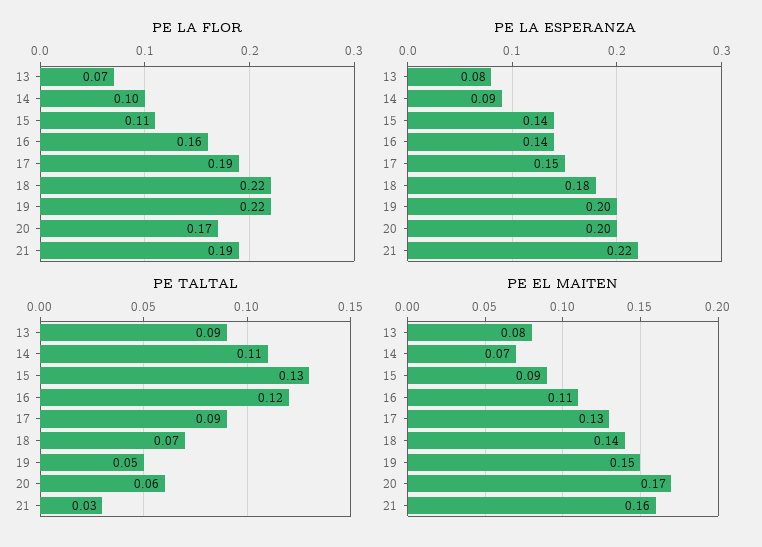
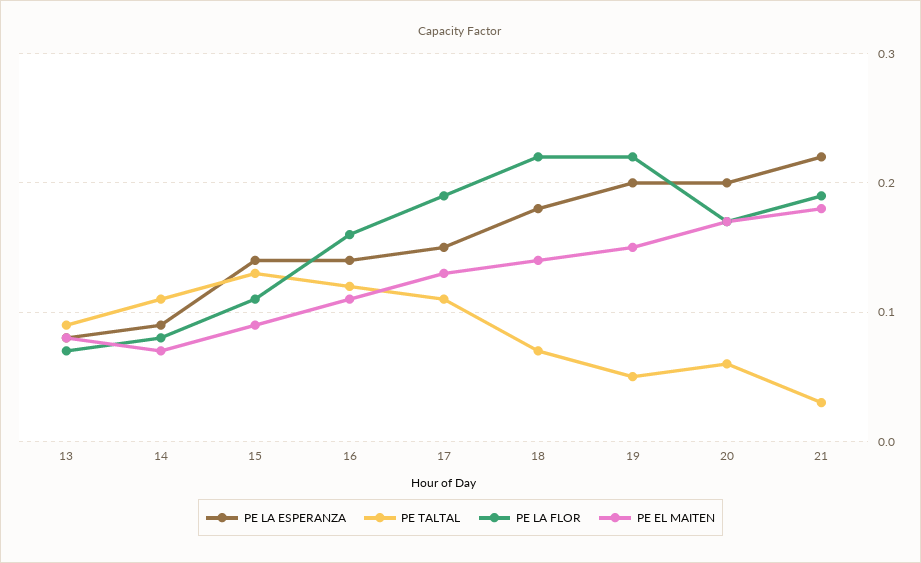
PE LA FLOR, 14: 0.1 -> 0.08
PE TALTAL, 17: 0.09 -> 0.11
PE EL MAITEN, 21: 0.16 -> 0.18

